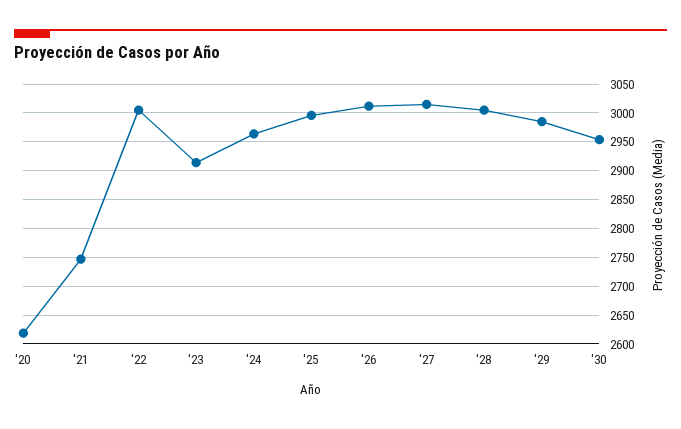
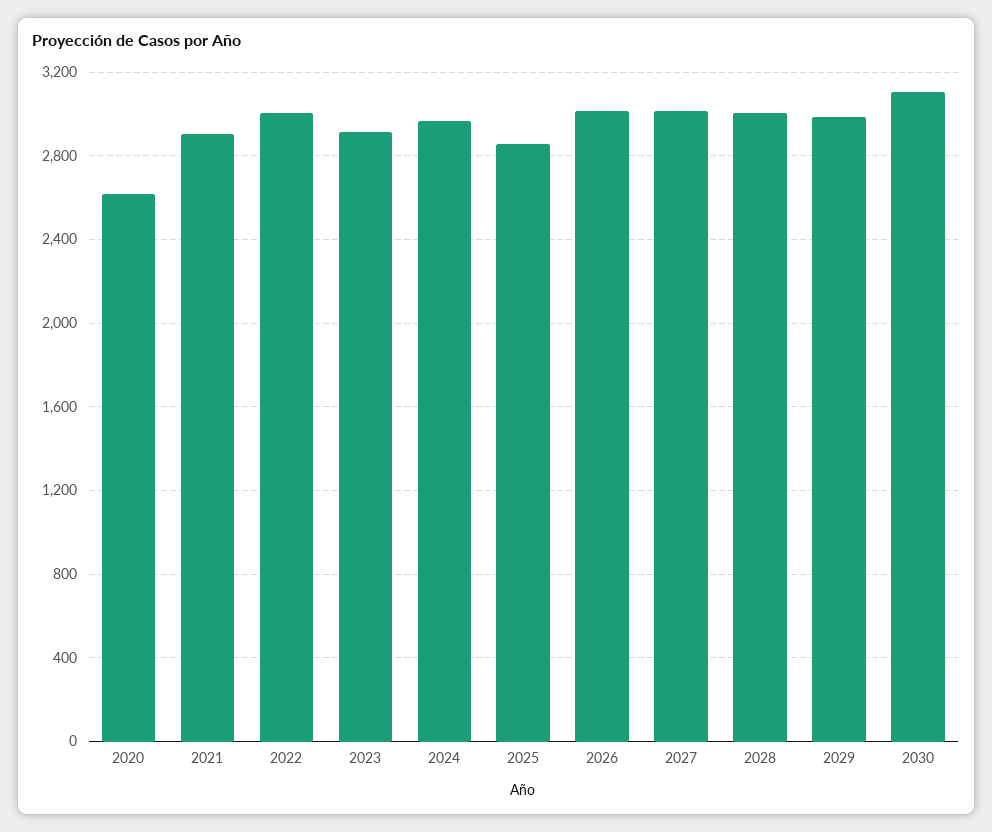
'21: 2750 -> 2900
'25: 3000 -> 2850
'30: 2950 -> 3100

